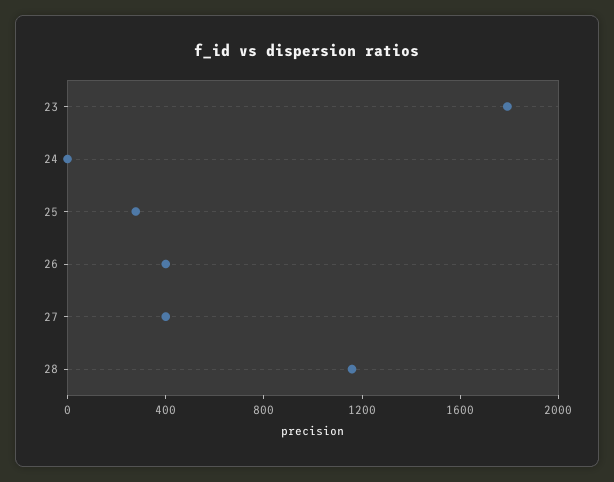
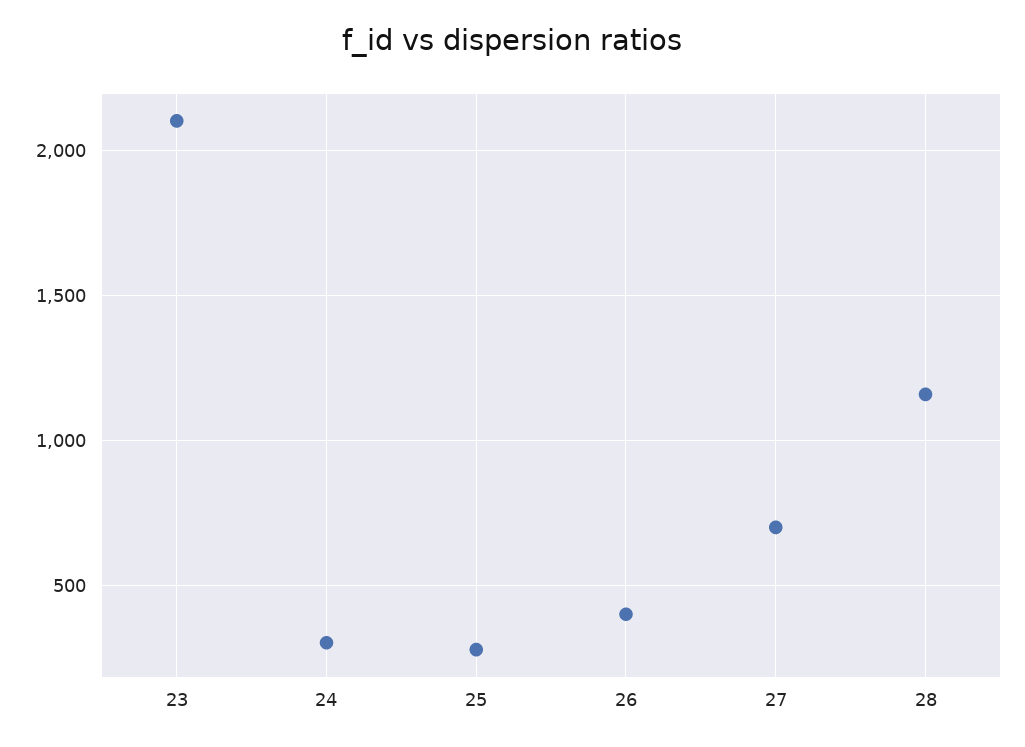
23: 1800 -> 2100
24: 0 -> 300
27: 400 -> 700

